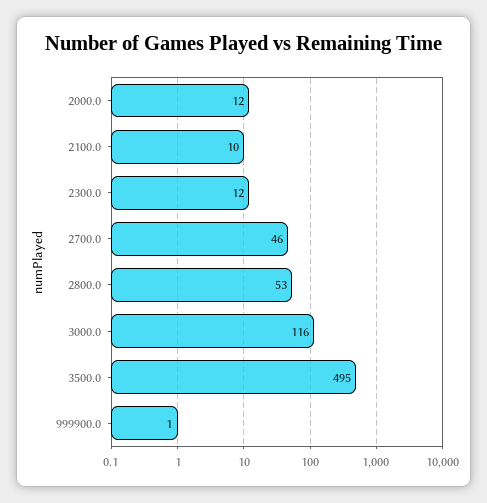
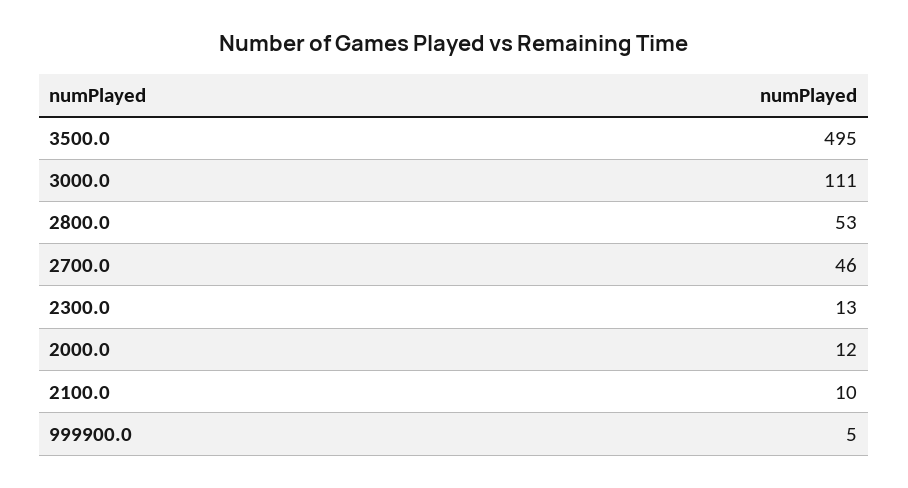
2300.0: 12 -> 13
3000.0: 116 -> 111
999900.0: 1 -> 5

